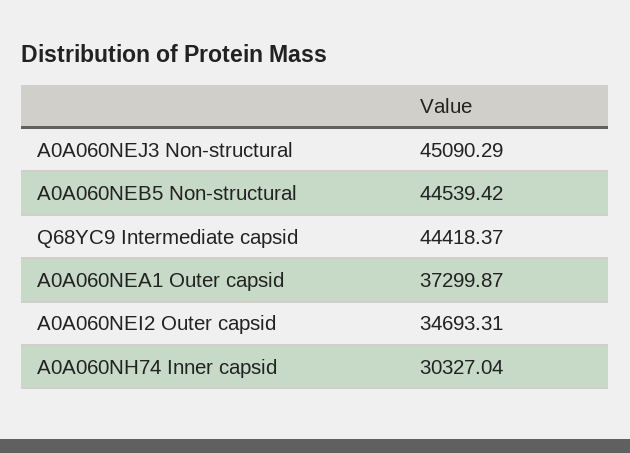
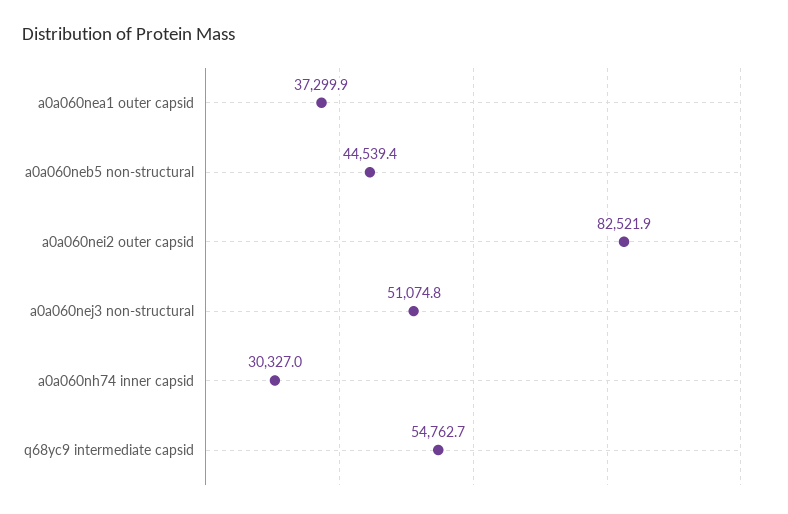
A0A060NEJ3 Non-structural: 45090.29 -> 51074.8
Q68YC9 Intermediate capsid: 44418.37 -> 54762.7
A0A060NEI2 Outer capsid: 34693.31 -> 82521.9

